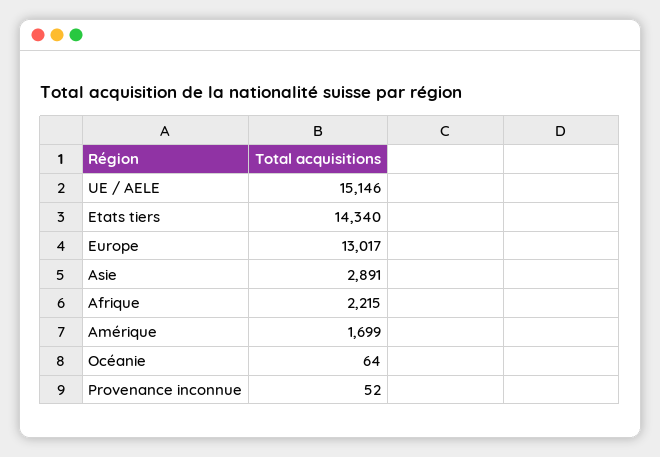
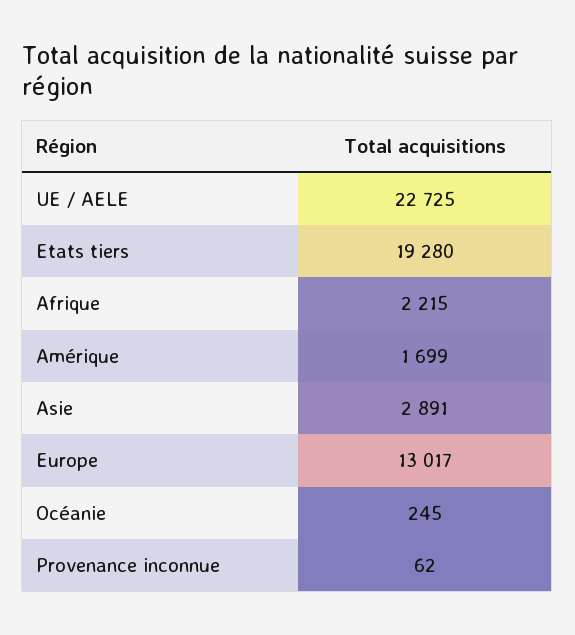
UE / AELE: 15146 -> 22725
Etats tiers: 14340 -> 19280
Océanie: 64 -> 245
Provenance inconnue: 52 -> 62

